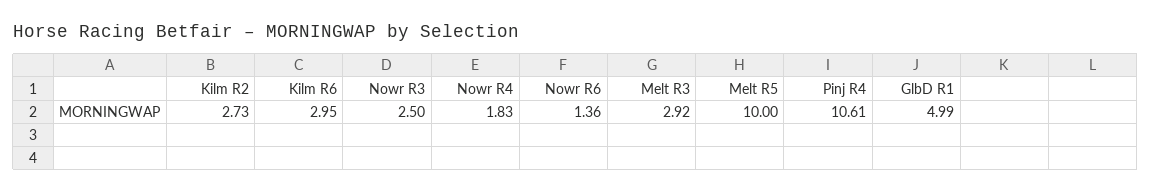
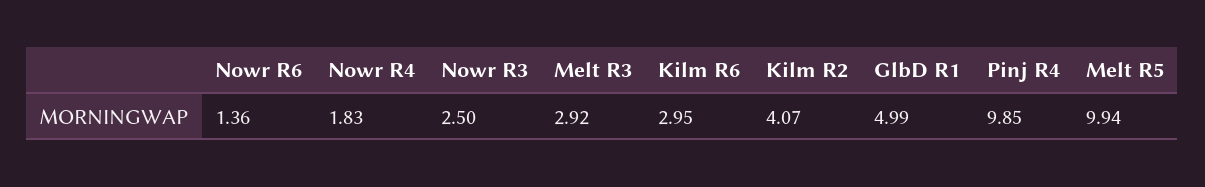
Kilm R2: 2.73 -> 4.07
Melt R5: 10 -> 9.94
Pinj R4: 10.61 -> 9.85

